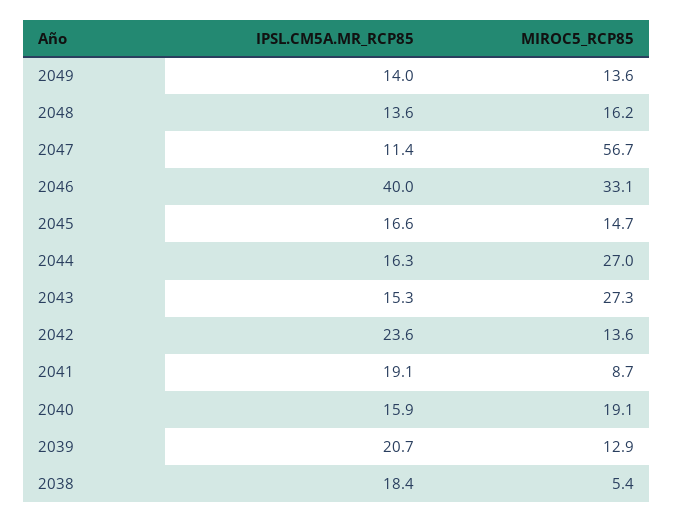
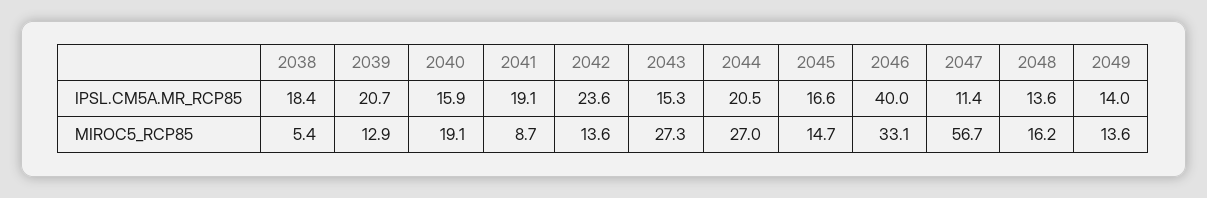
IPSL.CM5A.MR_RCP85, 2044: 16.3 -> 20.5

